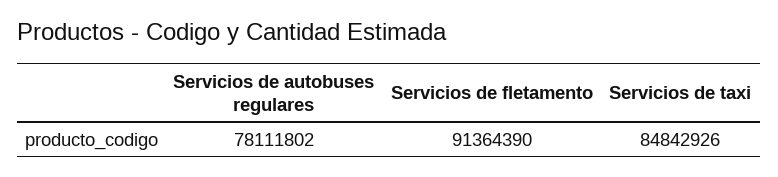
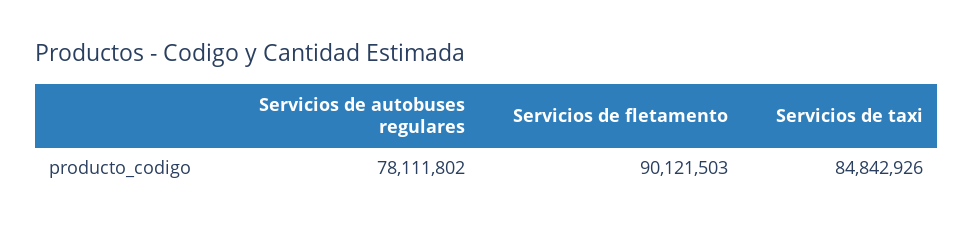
Servicios de fletamento: 91364390 -> 90121503

